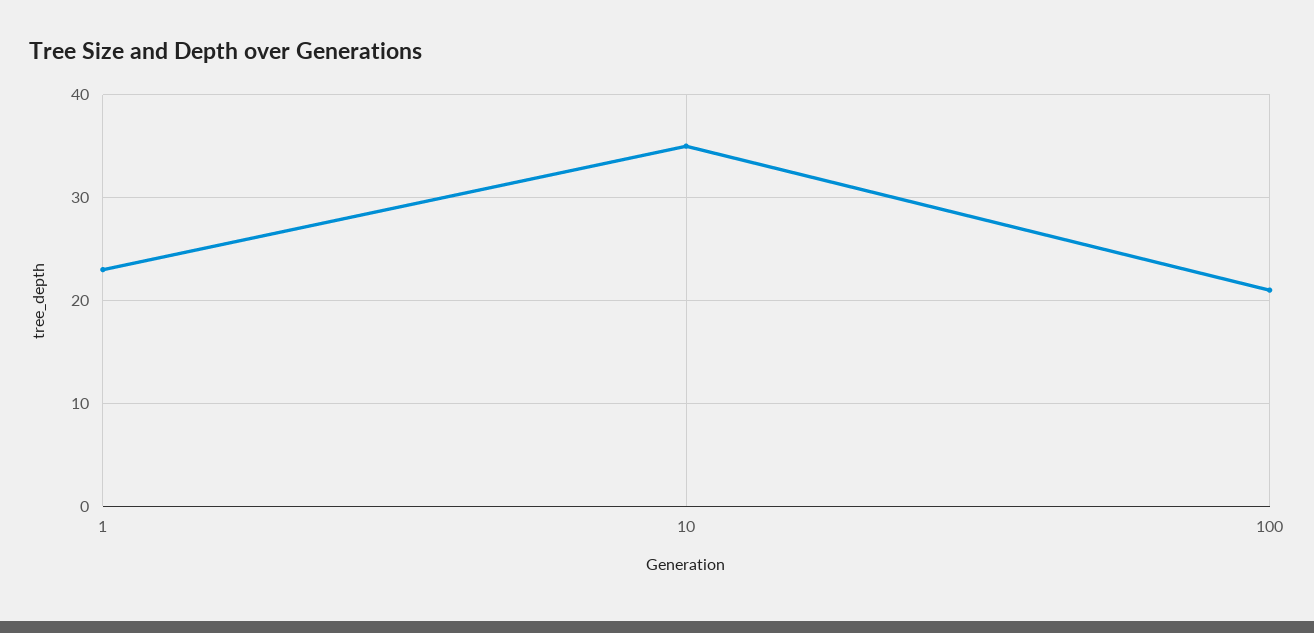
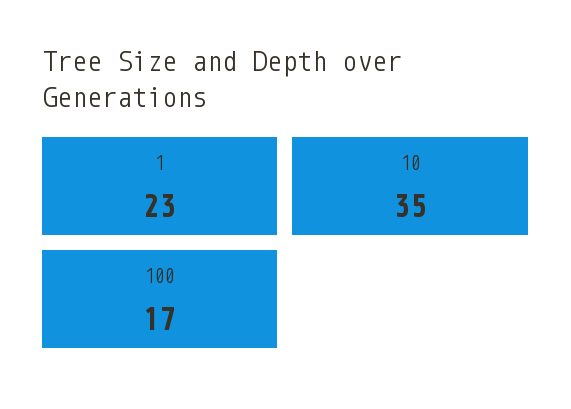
100: 21 -> 17

